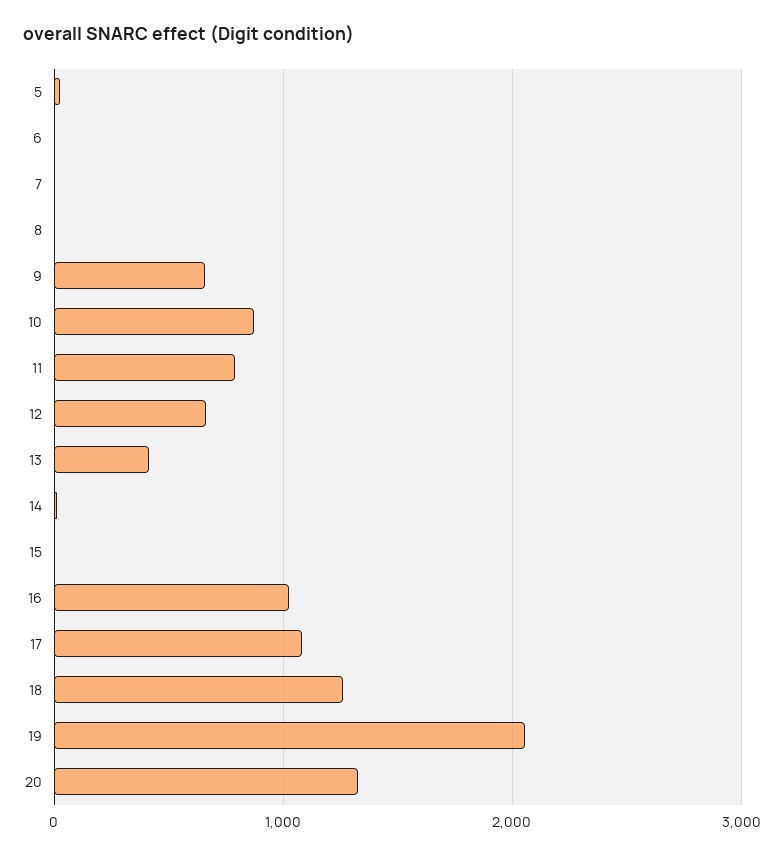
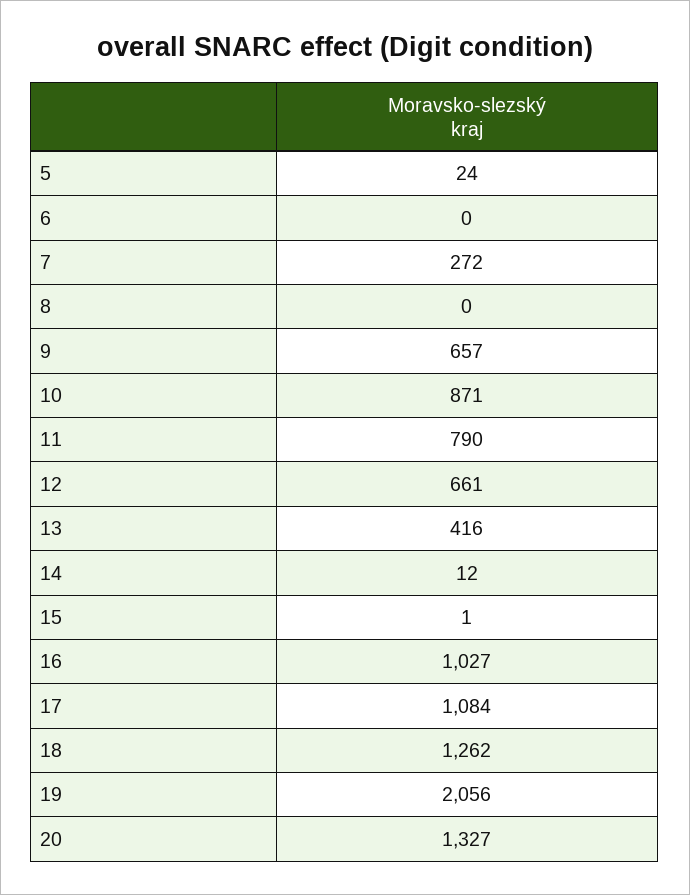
7: 0 -> 272

